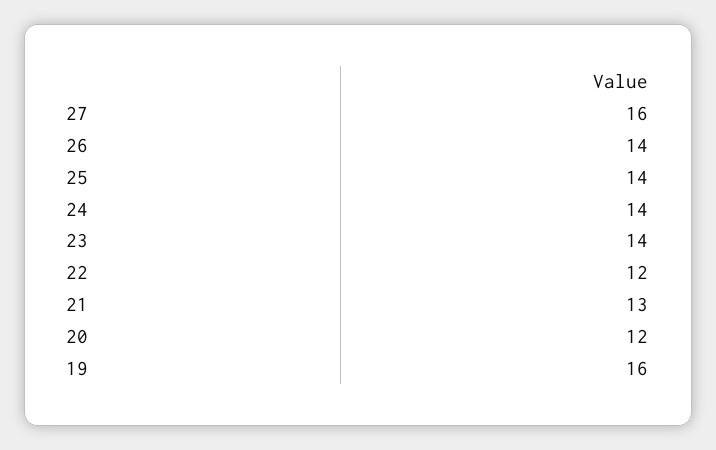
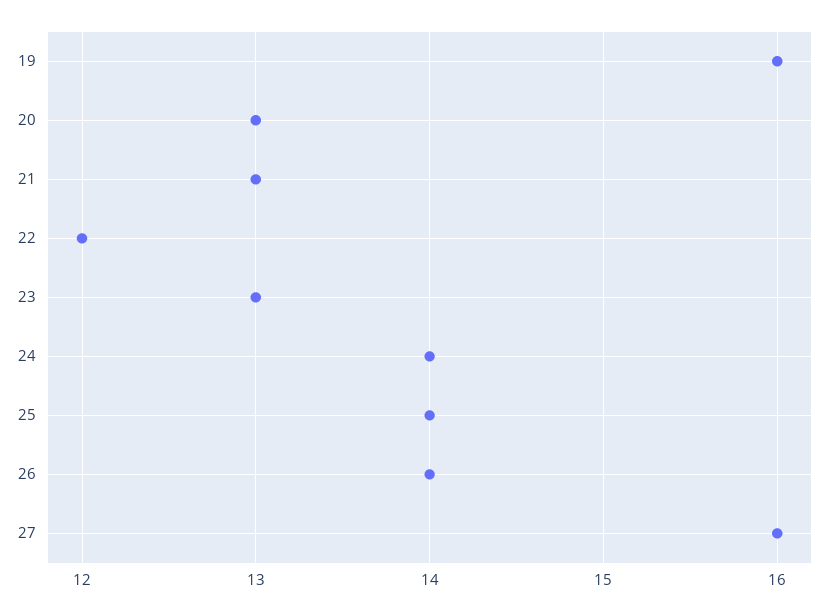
23: 14 -> 13
20: 12 -> 13

